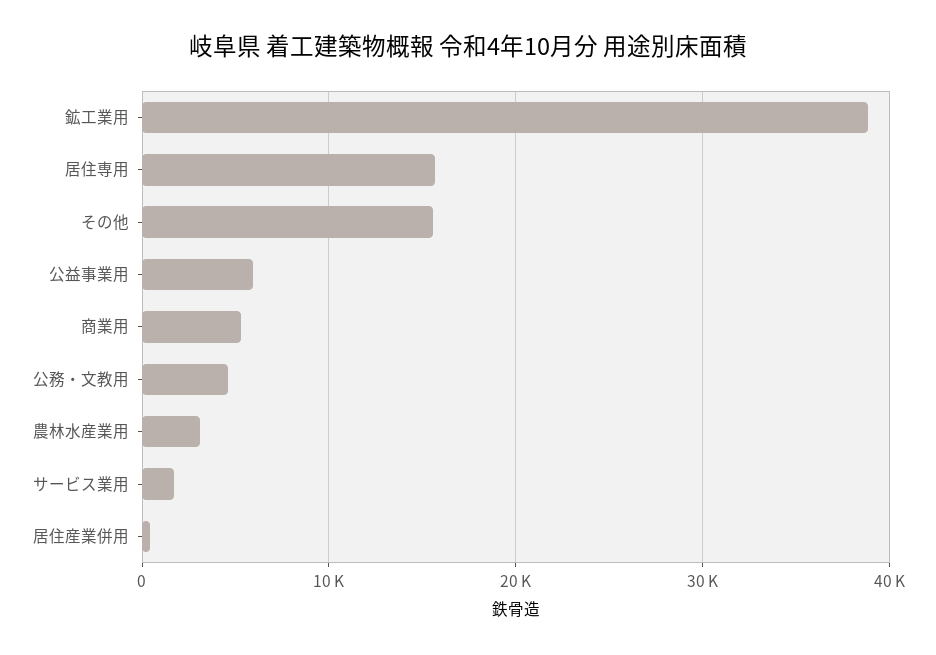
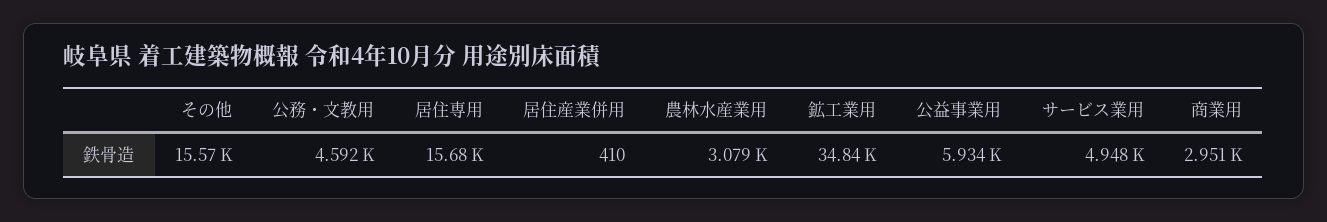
鉱工業用: 39000 -> 34840
商業用: 5000 -> 2951
サービス業用: 2000 -> 4948

